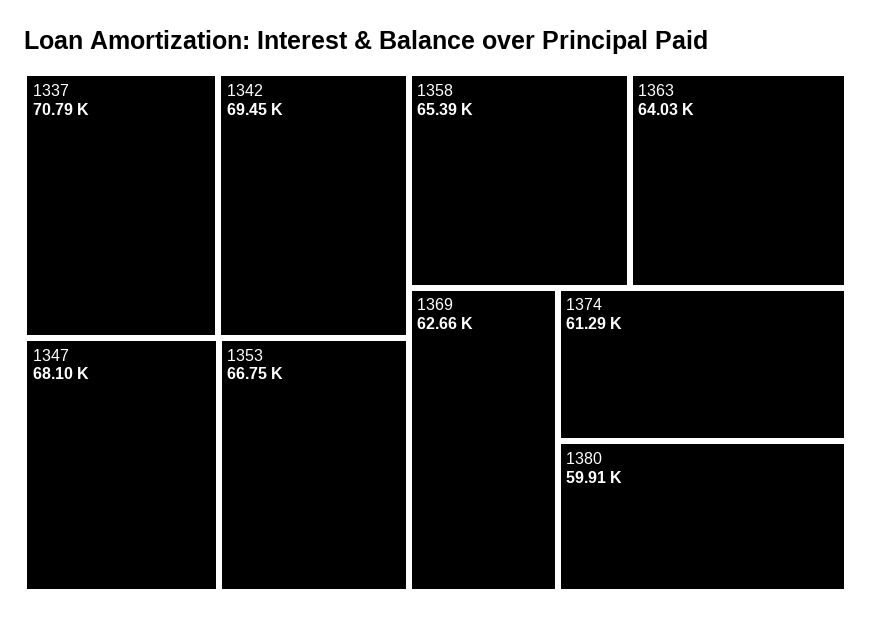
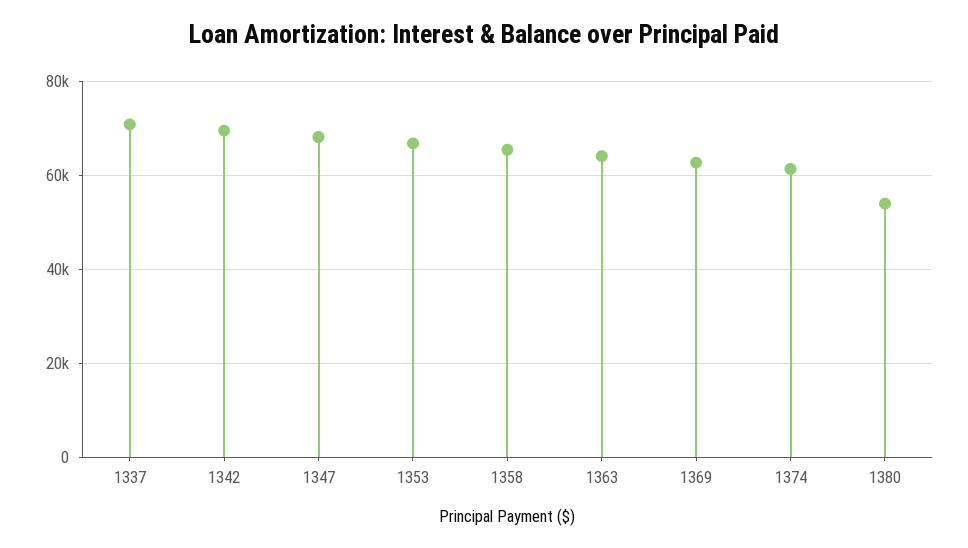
1380: 59910 -> 54000

